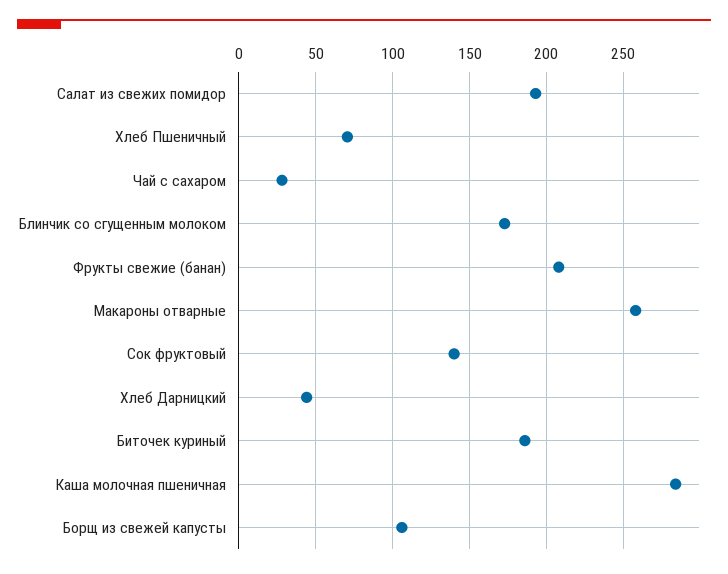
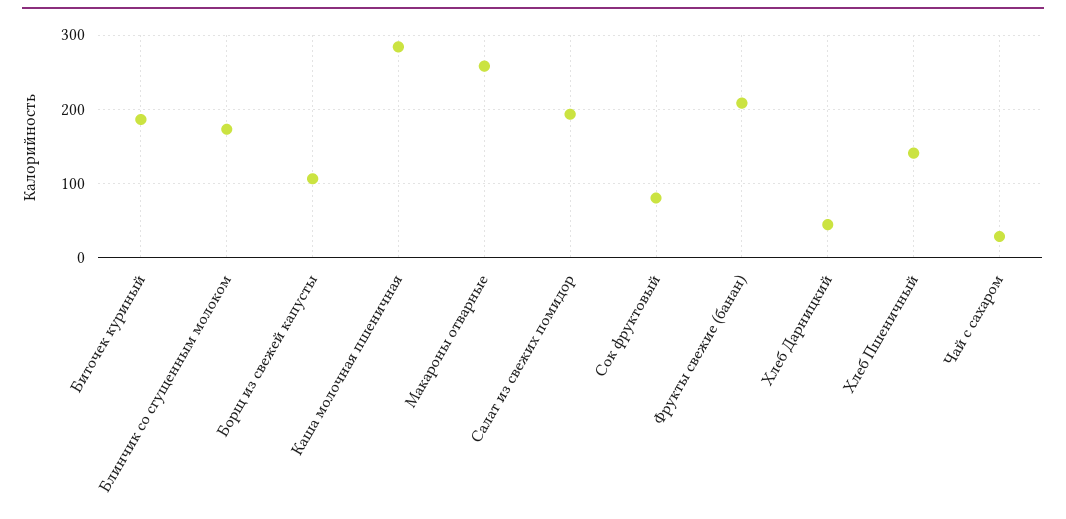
Хлеб Пшеничный: 70 -> 140
Сок фруктовый: 140 -> 80

